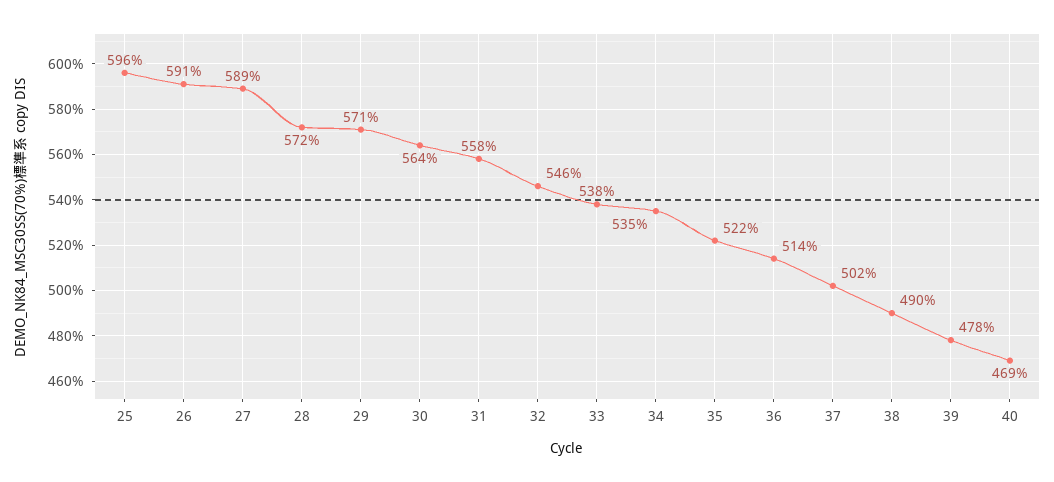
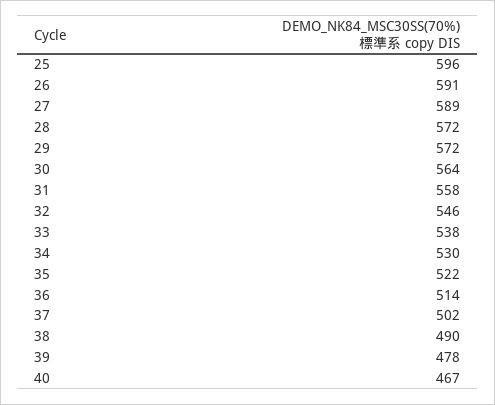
29: 571 -> 572
34: 535 -> 530
40: 469 -> 467

